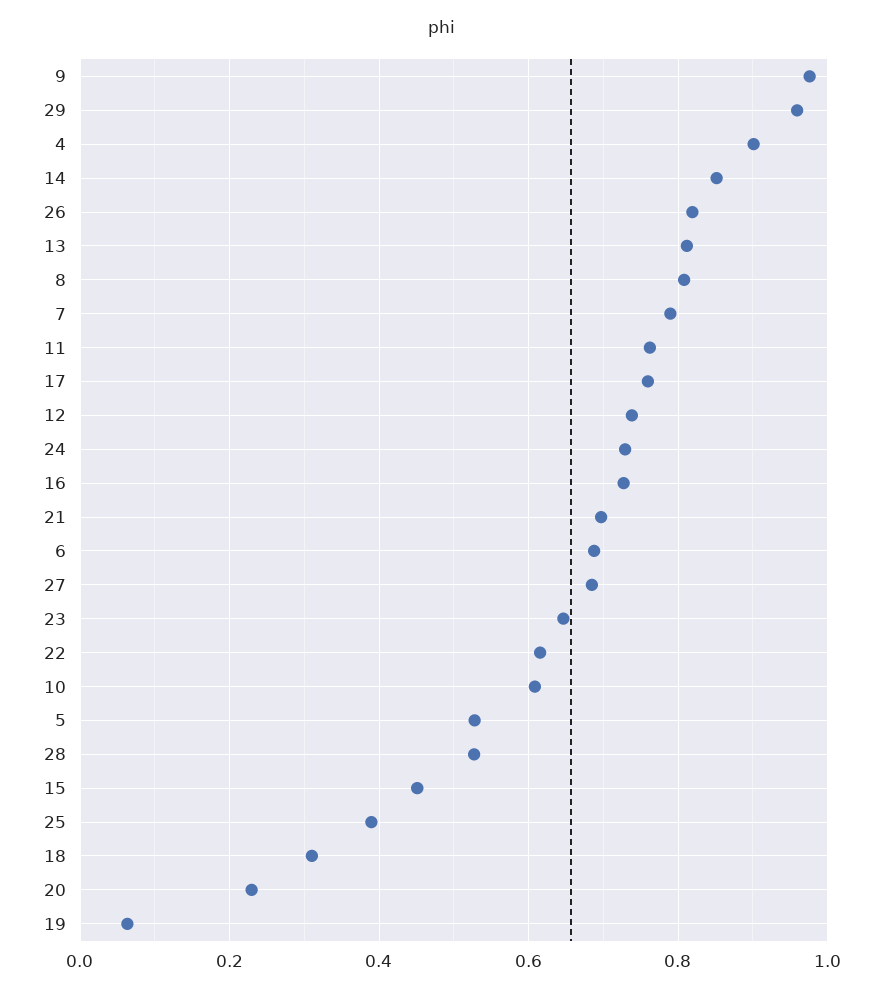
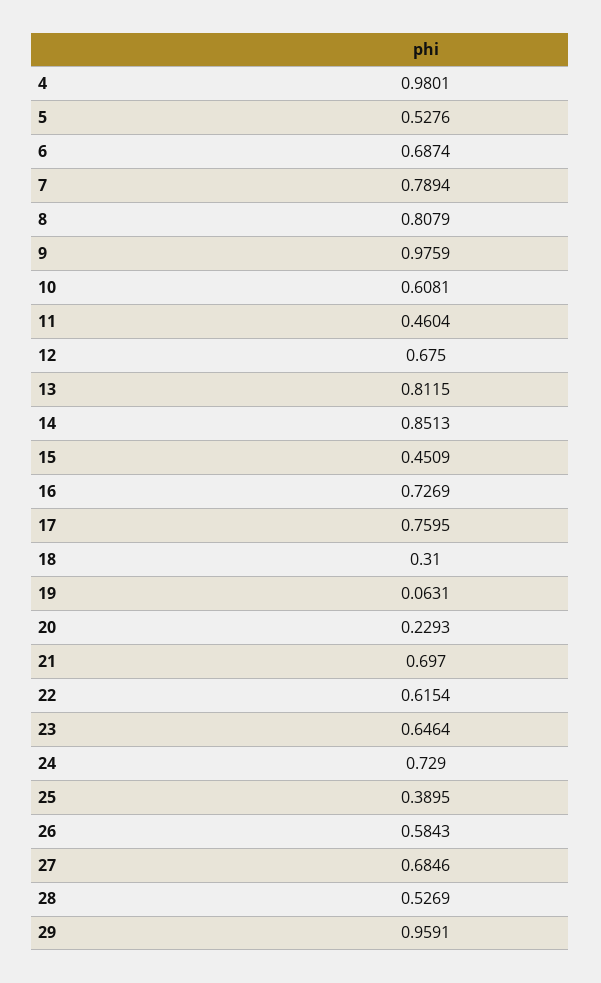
4: 0.9 -> 0.9801
26: 0.82 -> 0.5843
11: 0.76 -> 0.4604
12: 0.74 -> 0.675

